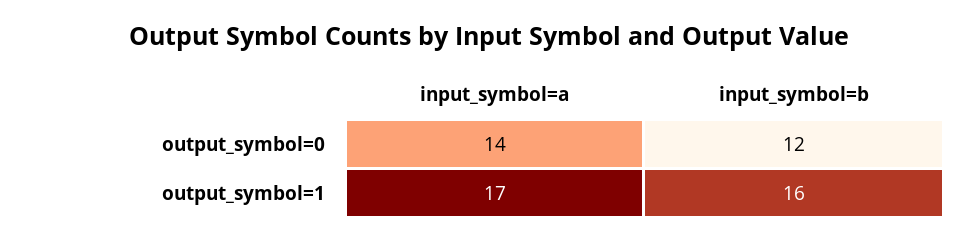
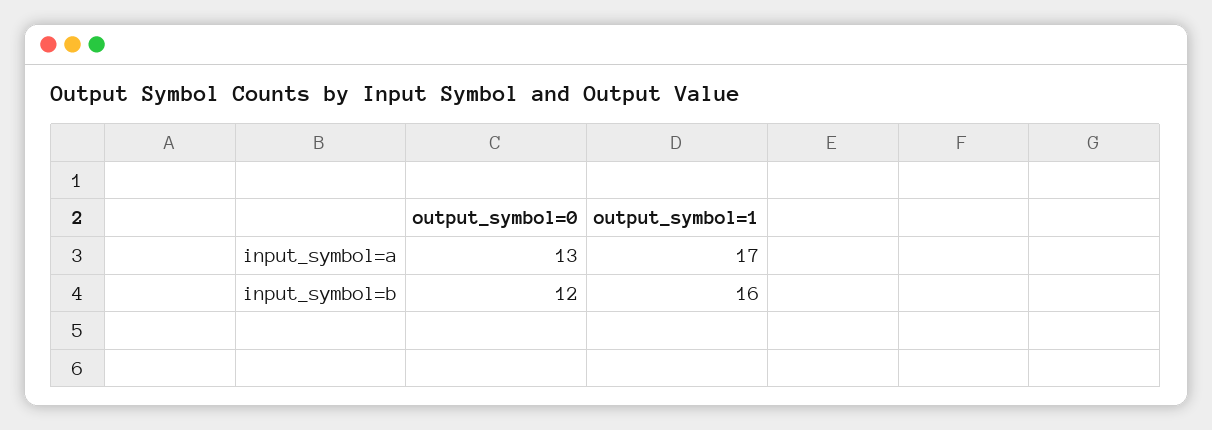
input_symbol=a, output_symbol=0: 14 -> 13

